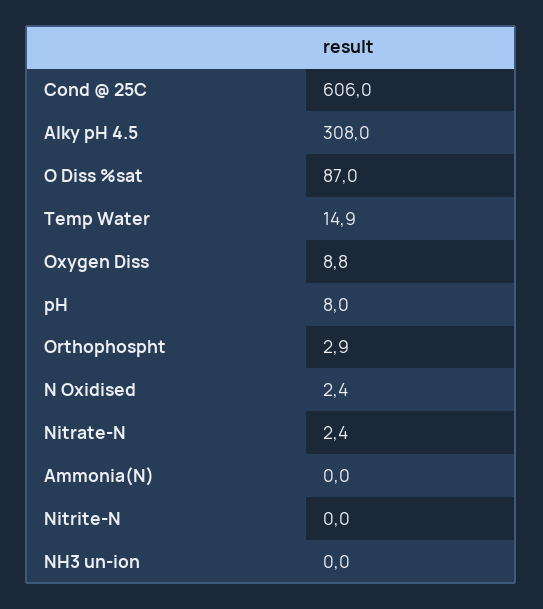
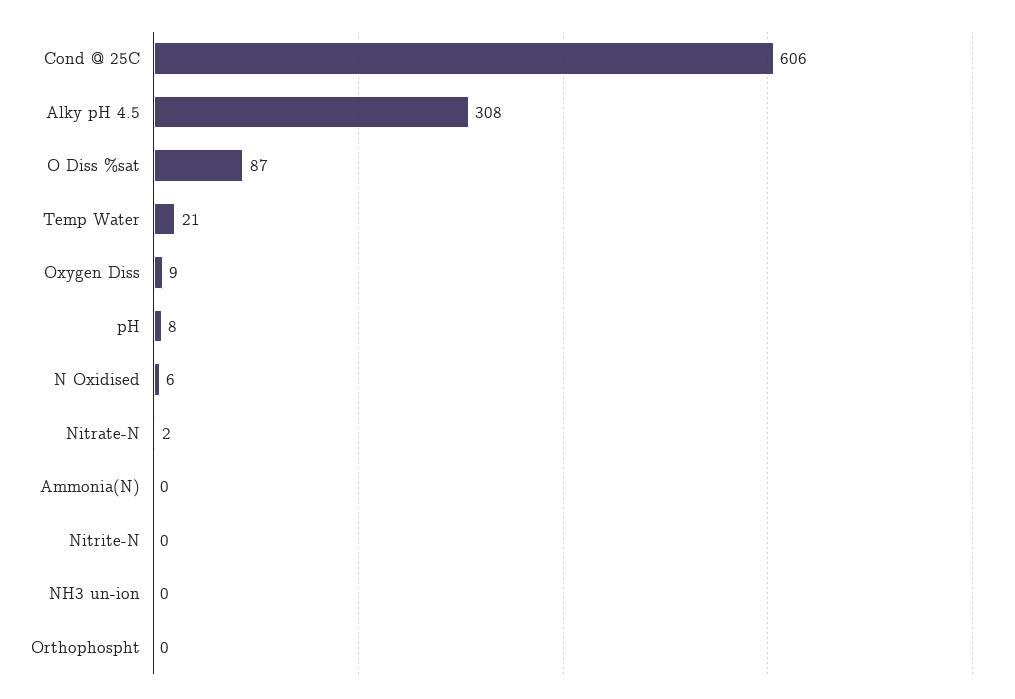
Temp Water: 14.9 -> 21
Orthophospht: 2.9 -> 0
N Oxidised: 2.4 -> 6

